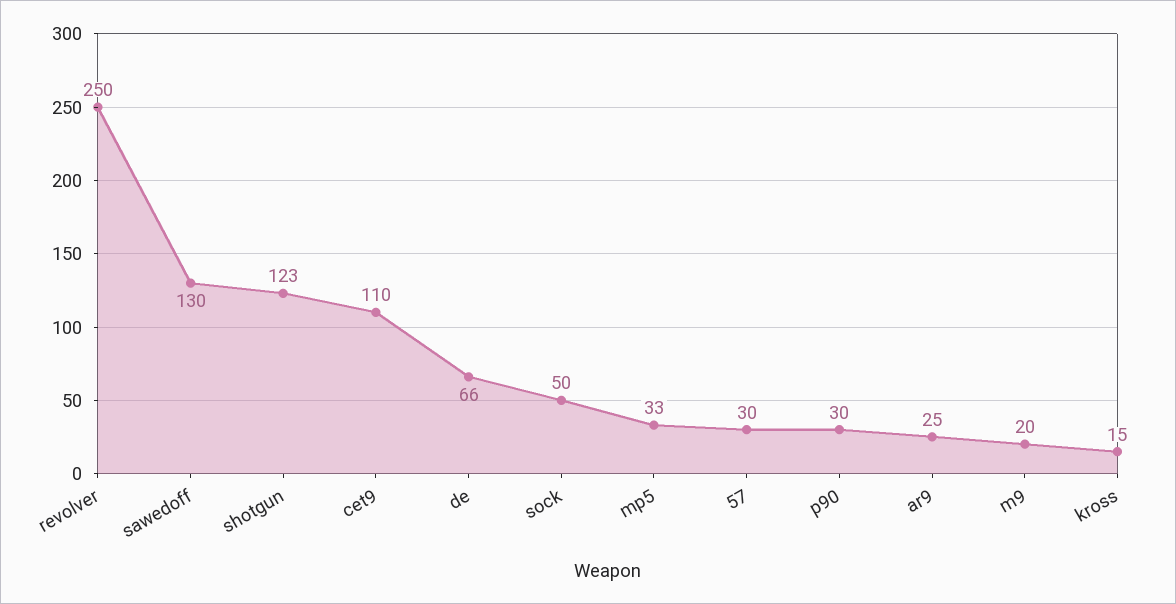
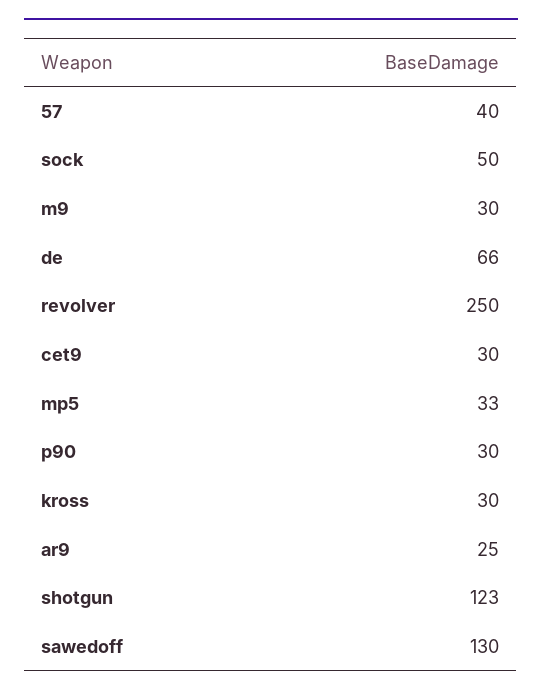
cet9: 110 -> 30
57: 30 -> 40
m9: 20 -> 30
kross: 15 -> 30

